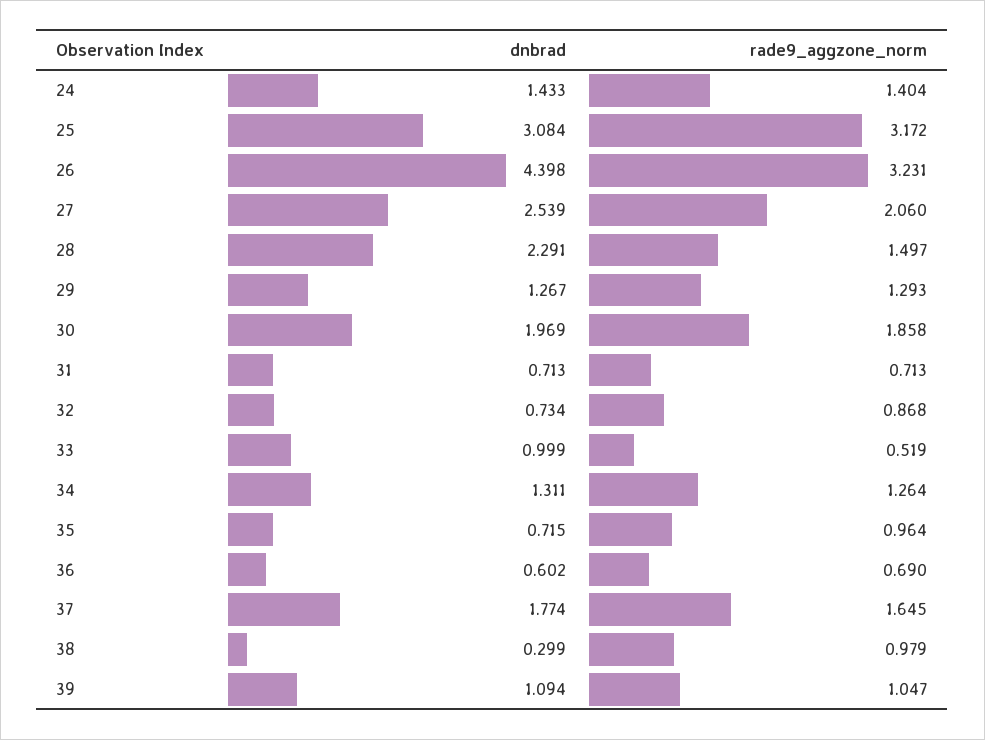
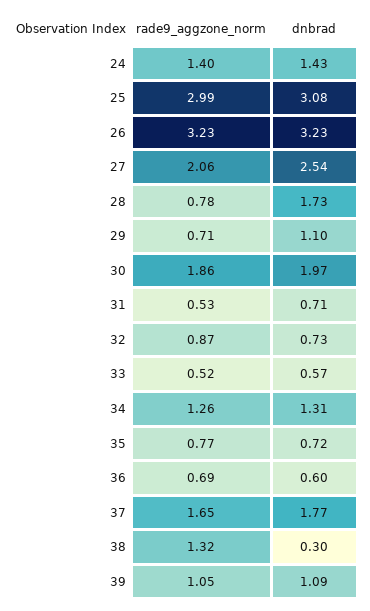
rade9_aggzone_norm, 25: 3.172 -> 2.99
dnbrad, 26: 4.398 -> 3.23
dnbrad, 28: 2.291 -> 1.73
rade9_aggzone_norm, 28: 1.497 -> 0.78
dnbrad, 29: 1.267 -> 1.1
rade9_aggzone_norm, 29: 1.293 -> 0.71
rade9_aggzone_norm, 31: 0.713 -> 0.53
dnbrad, 33: 0.999 -> 0.57
rade9_aggzone_norm, 35: 0.964 -> 0.77
rade9_aggzone_norm, 38: 0.979 -> 1.32

